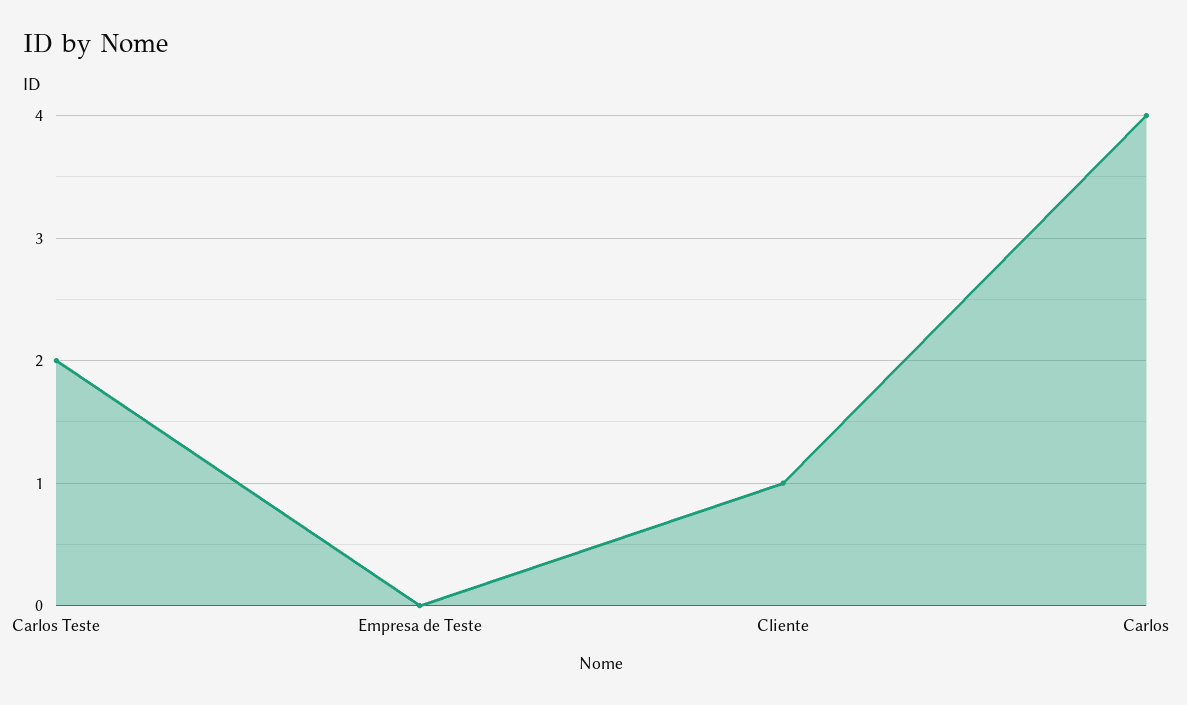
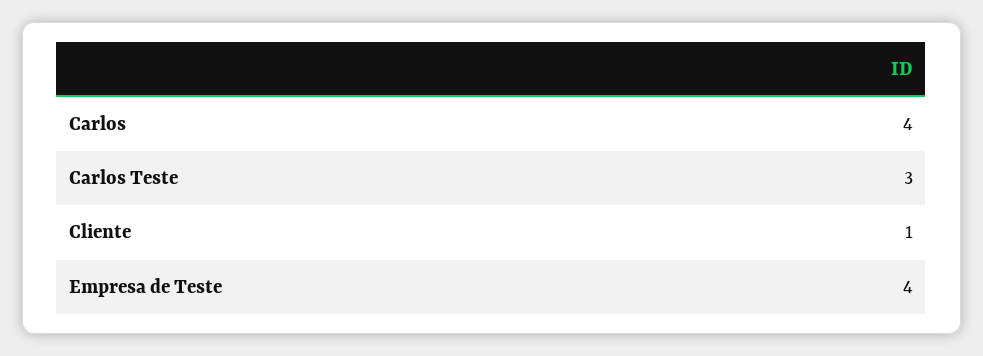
Carlos Teste: 2 -> 3
Empresa de Teste: 0 -> 4

